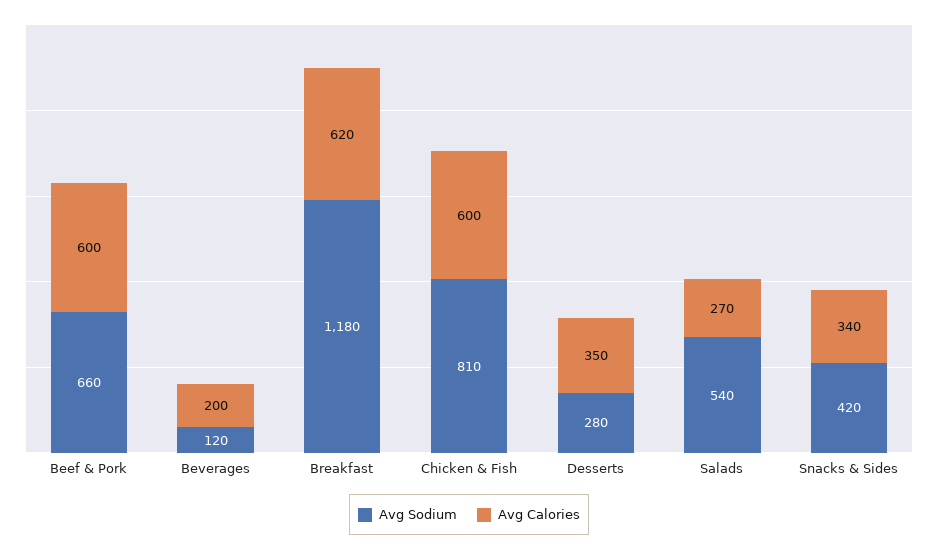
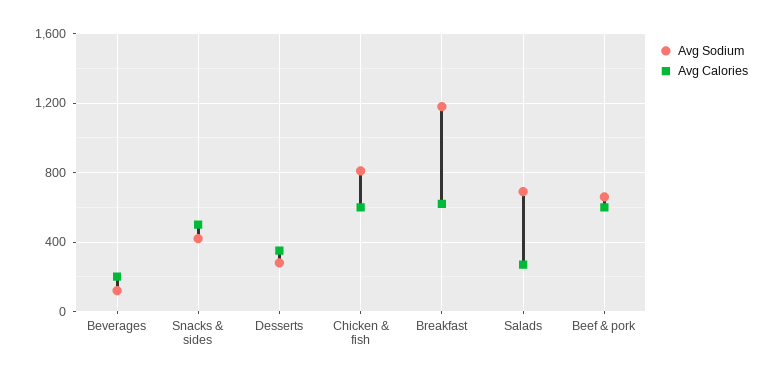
Avg Sodium, Salads: 540 -> 700
Avg Calories, Snacks & Sides: 340 -> 500

